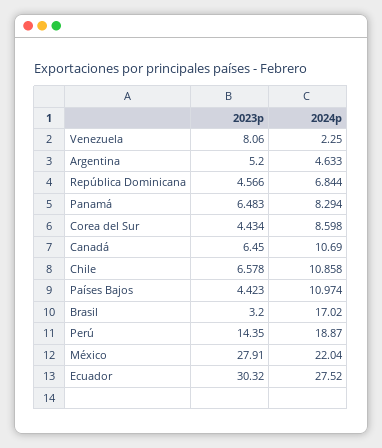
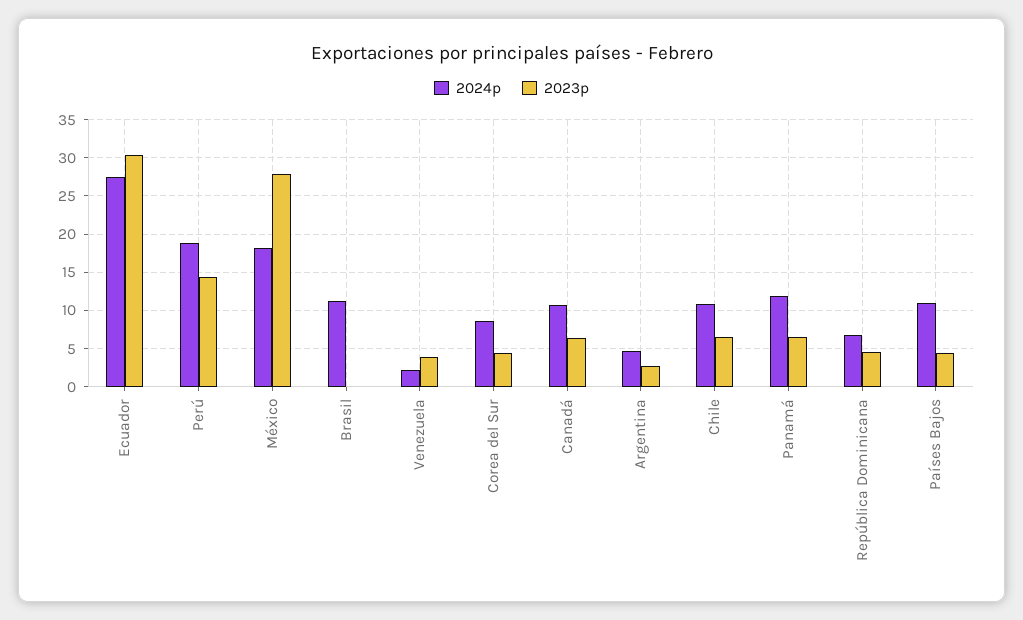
2023p, Venezuela: 8.06 -> 4
2023p, Argentina: 5.2 -> 3
2024p, Panamá: 8.294 -> 12
2023p, Brasil: 3.2 -> 0
2024p, Brasil: 17.02 -> 11
2024p, México: 22.04 -> 18

